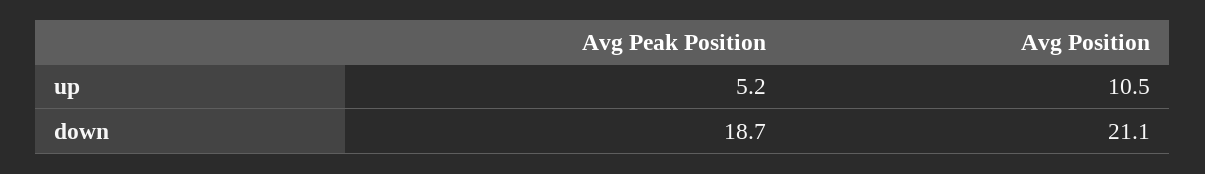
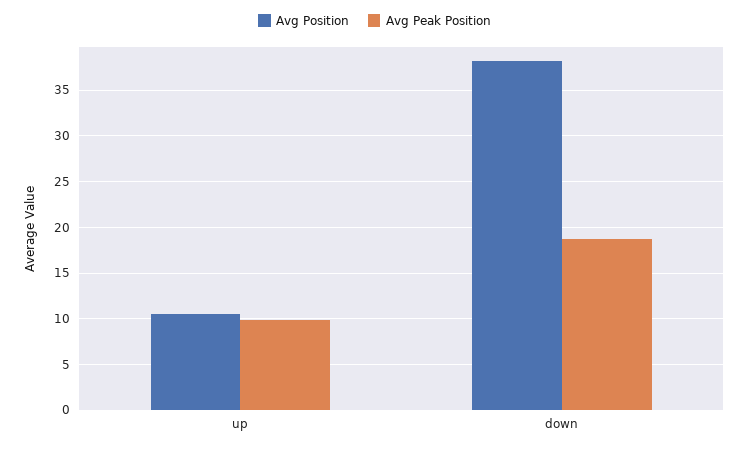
Avg Peak Position, up: 5.2 -> 10
Avg Position, down: 21.1 -> 38

